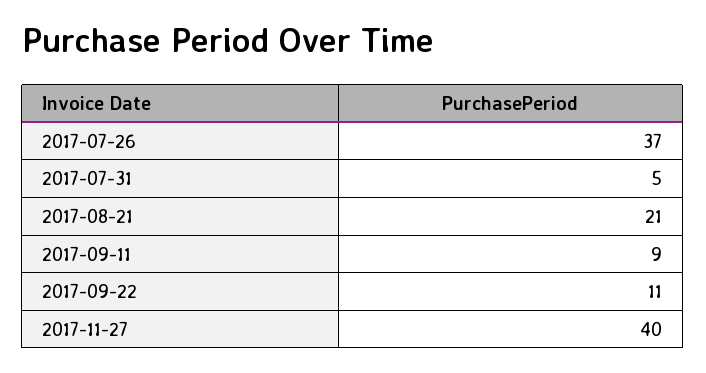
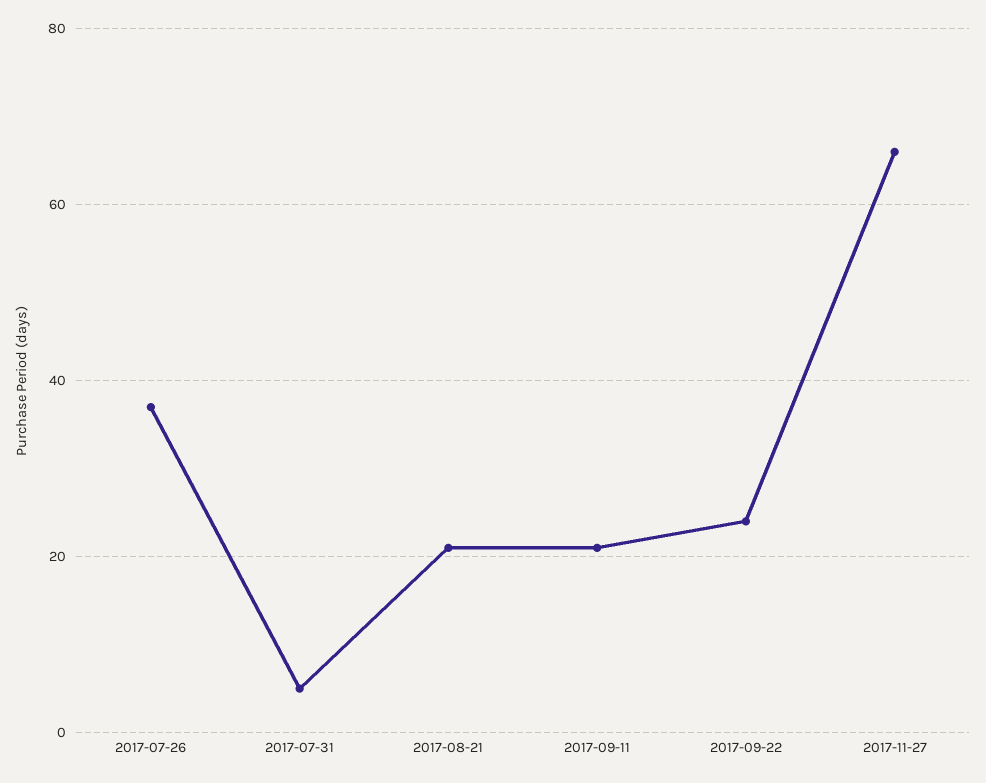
2017-09-11: 9 -> 20
2017-09-22: 11 -> 25
2017-11-27: 40 -> 65

